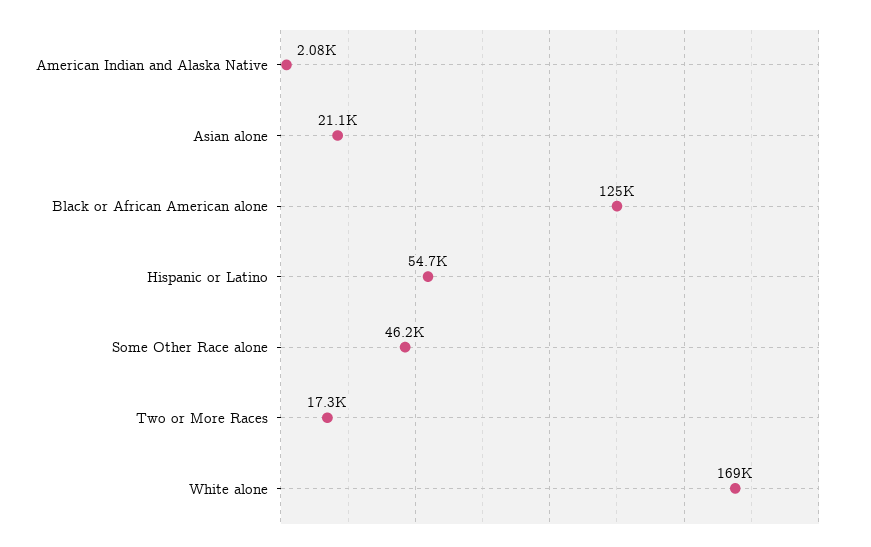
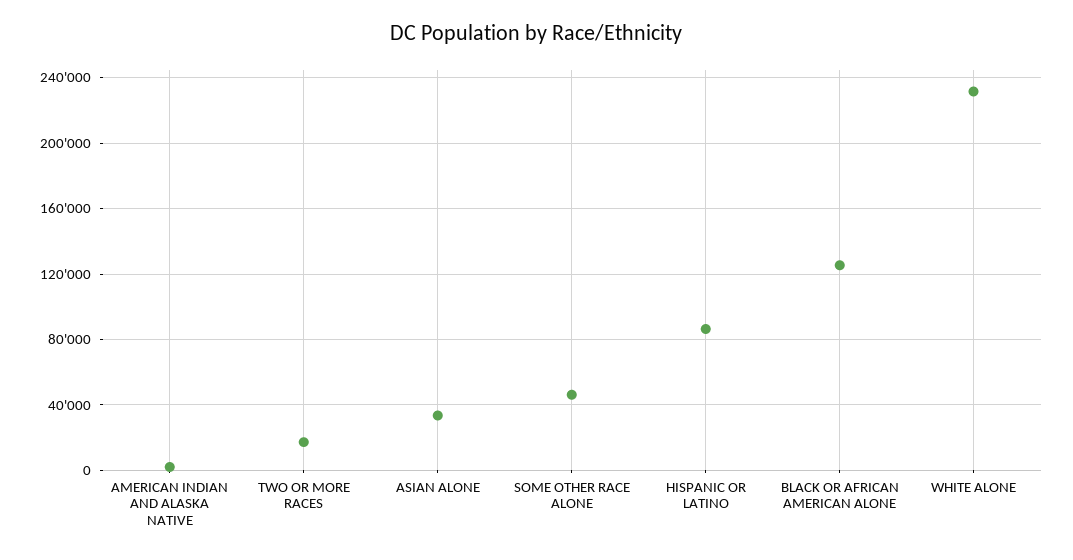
Asian alone: 21100 -> 35000
Hispanic or Latino: 54700 -> 85000
White alone: 169000 -> 230000

